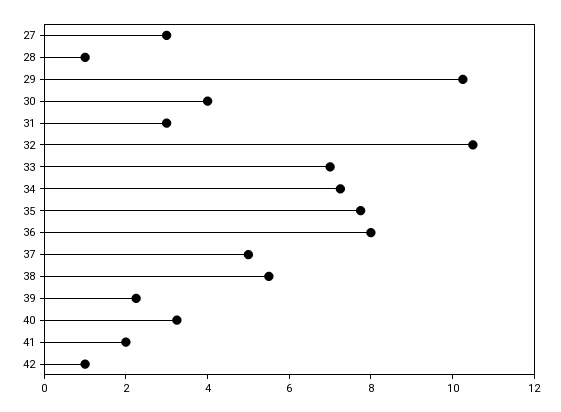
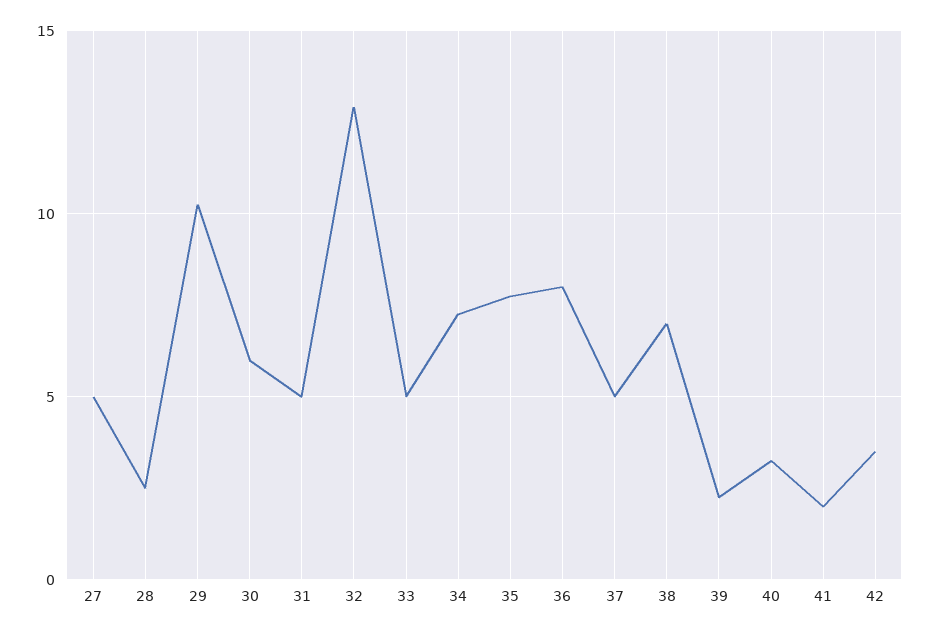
27: 3 -> 5
28: 1 -> 2.5
30: 4 -> 6
31: 3 -> 5
32: 10.5 -> 13
33: 7 -> 5
38: 5.5 -> 7
42: 1 -> 3.5

